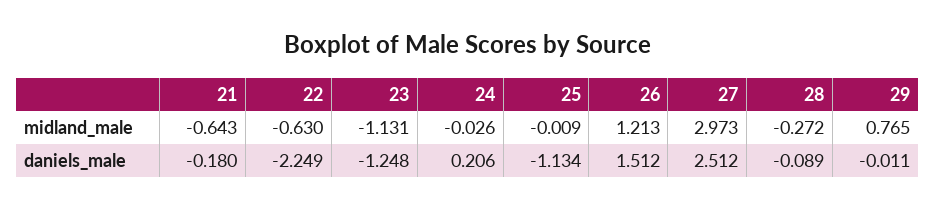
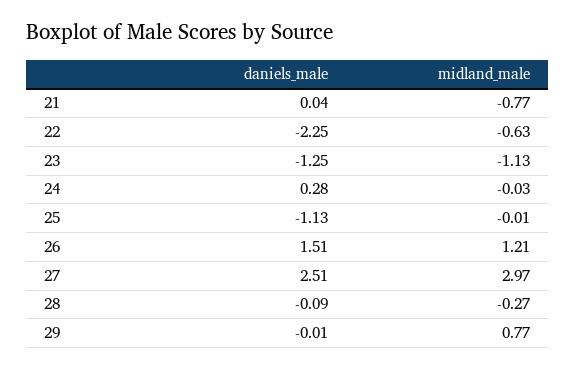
21, midland_male: -0.643 -> -0.77
21, daniels_male: -0.18 -> 0.04
24, daniels_male: 0.206 -> 0.28

